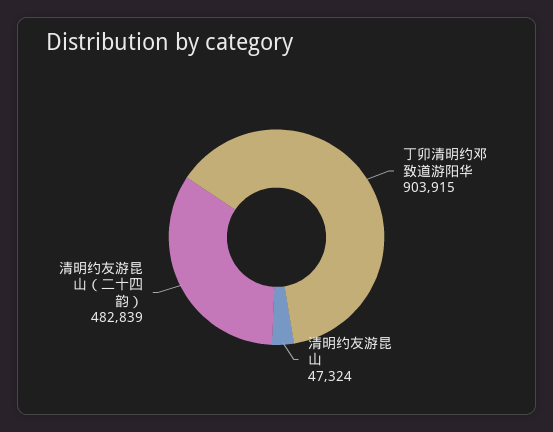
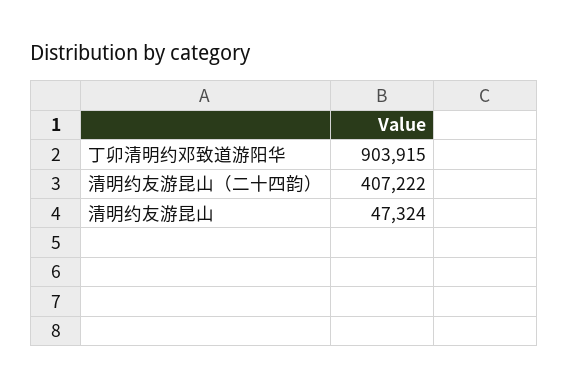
清明约友游昆山（二十四韵）: 482839 -> 407222

